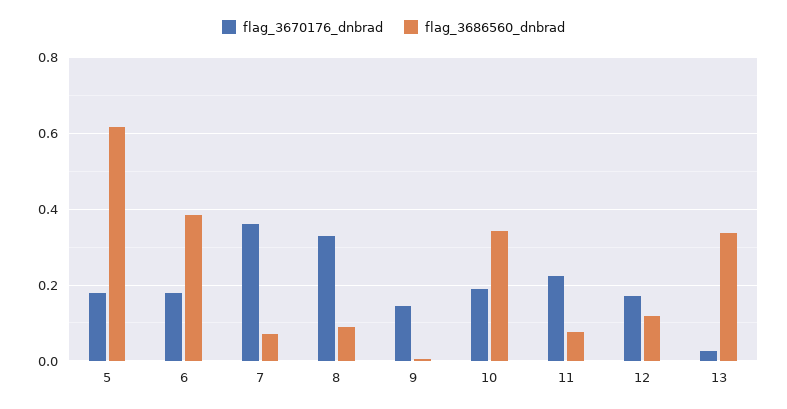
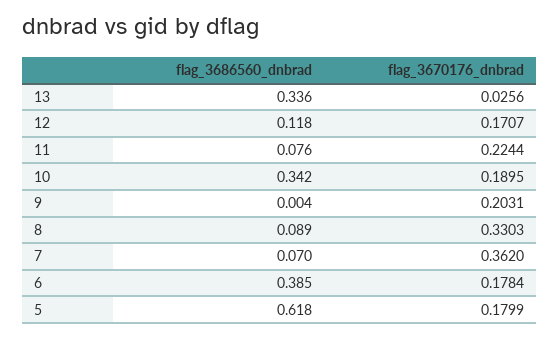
flag_3670176_dnbrad, 9: 0.14 -> 0.2031

